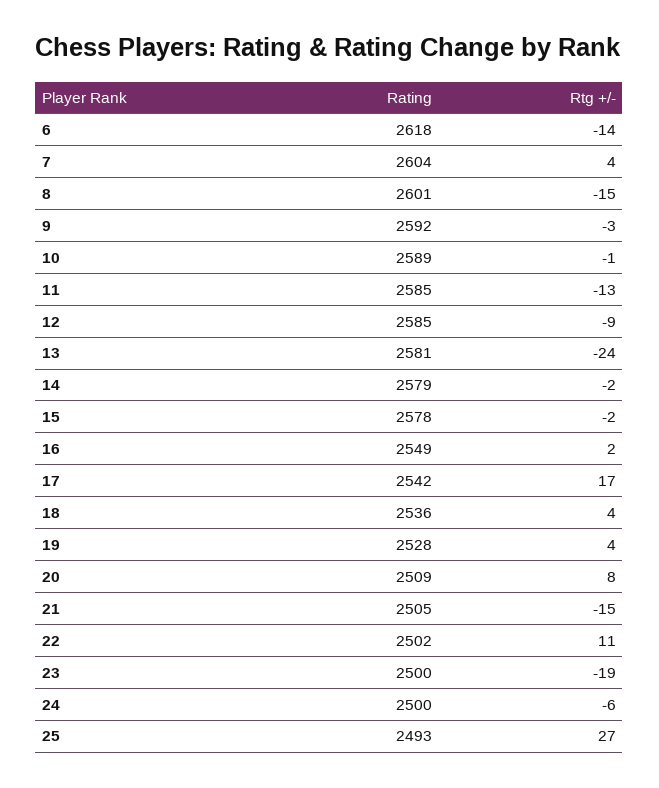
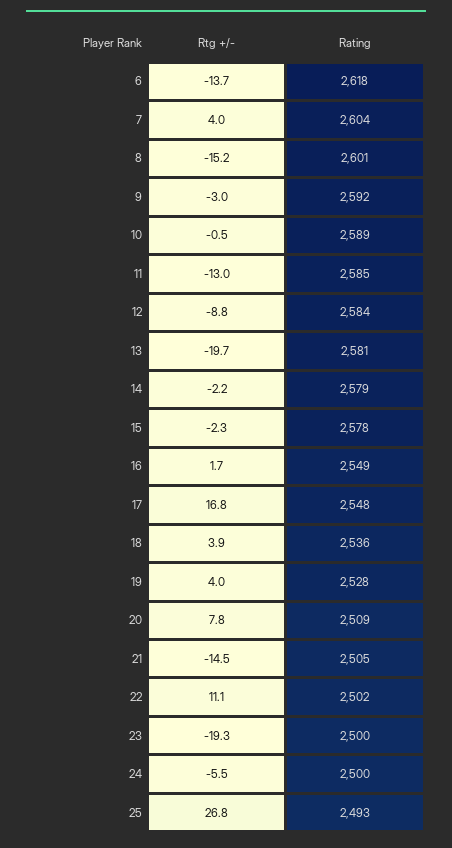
Rating, 12: 2585 -> 2584
Rtg +/-, 13: -24 -> -19.7
Rating, 17: 2542 -> 2548

